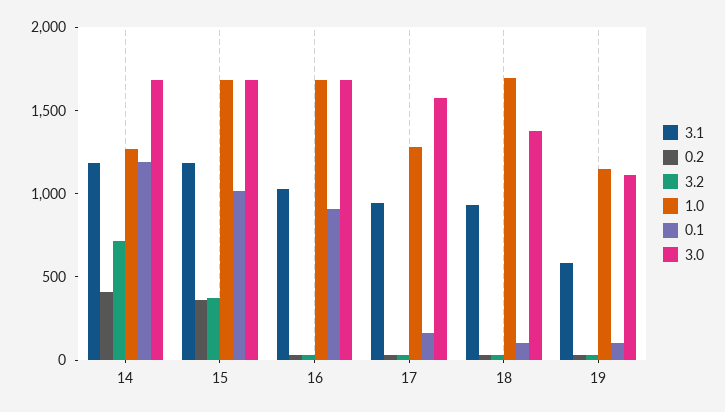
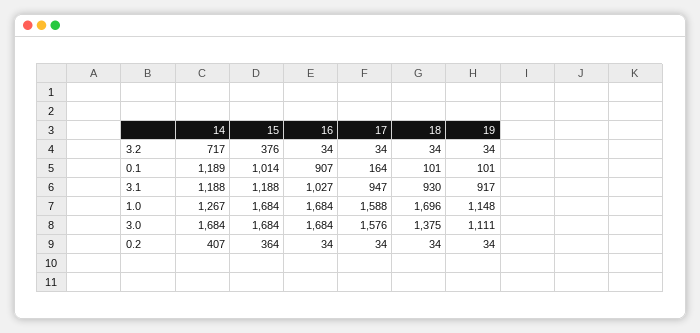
1.0, 17: 1300 -> 1588
3.1, 19: 600 -> 917

